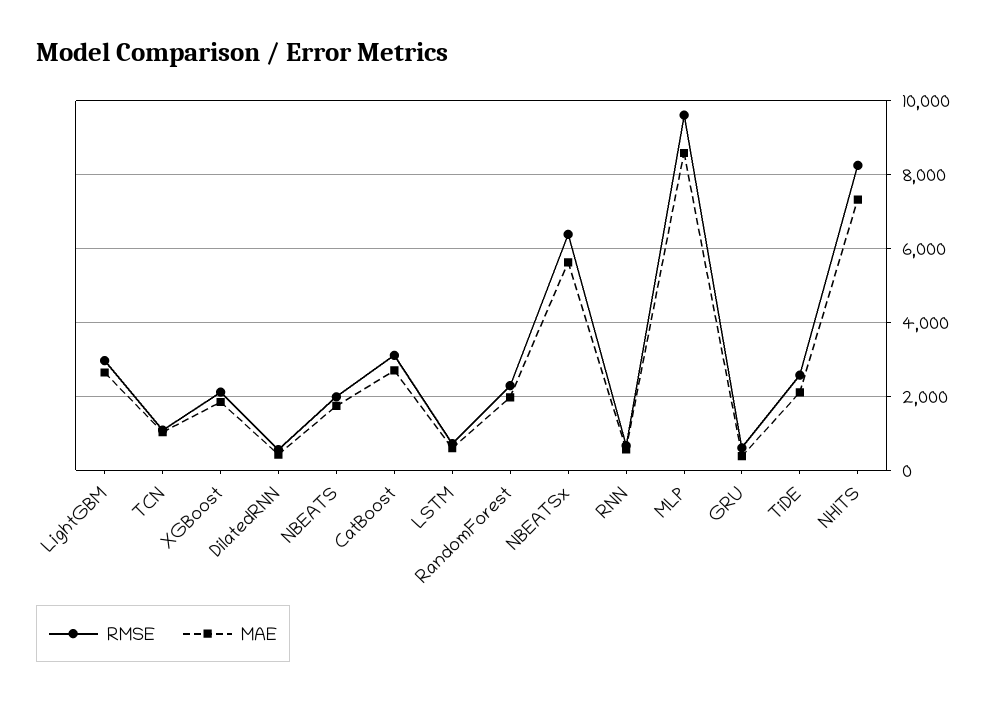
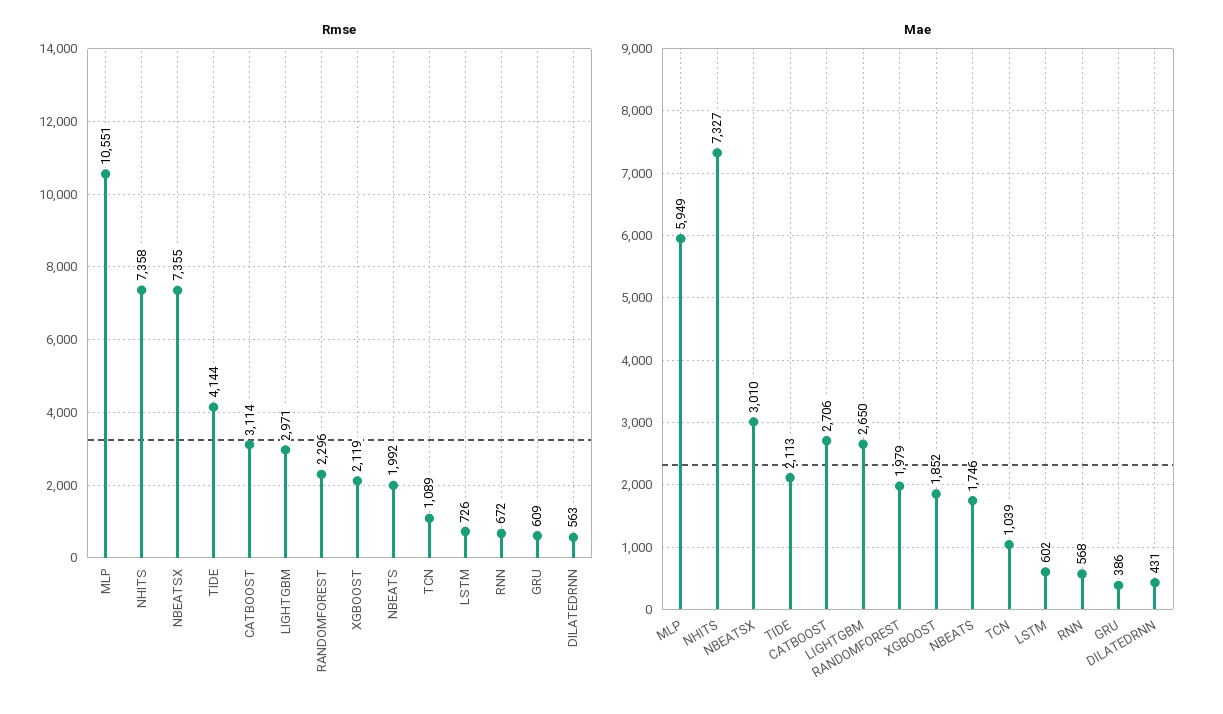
RMSE, NBEATSx: 6400 -> 7355
MAE, NBEATSx: 5600 -> 3010
RMSE, MLP: 9600 -> 10551
MAE, MLP: 8600 -> 5949
RMSE, TiDE: 2600 -> 4144
RMSE, NHITS: 8200 -> 7358

